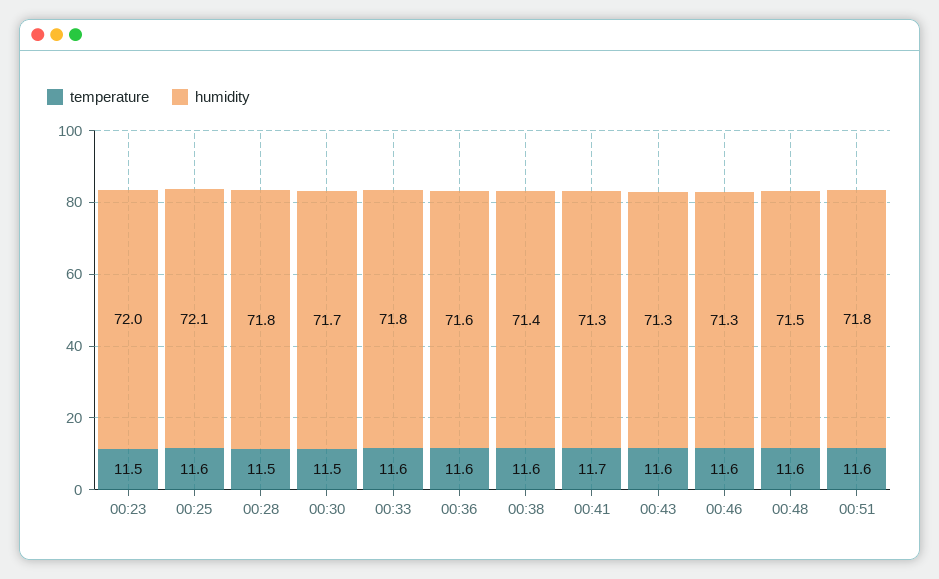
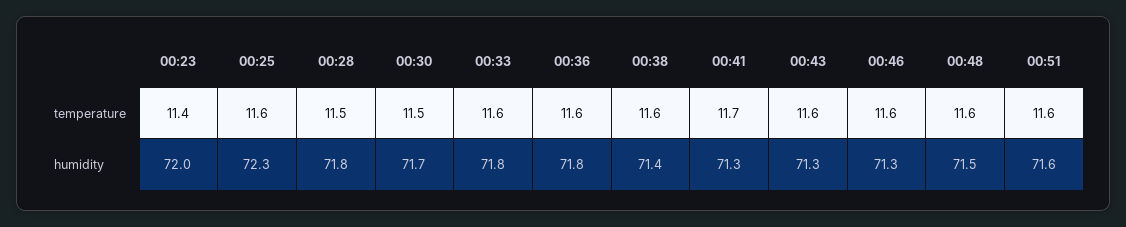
temperature, 00:23: 11.5 -> 11.4
humidity, 00:25: 72.1 -> 72.3
humidity, 00:36: 71.6 -> 71.8
humidity, 00:51: 71.8 -> 71.6

